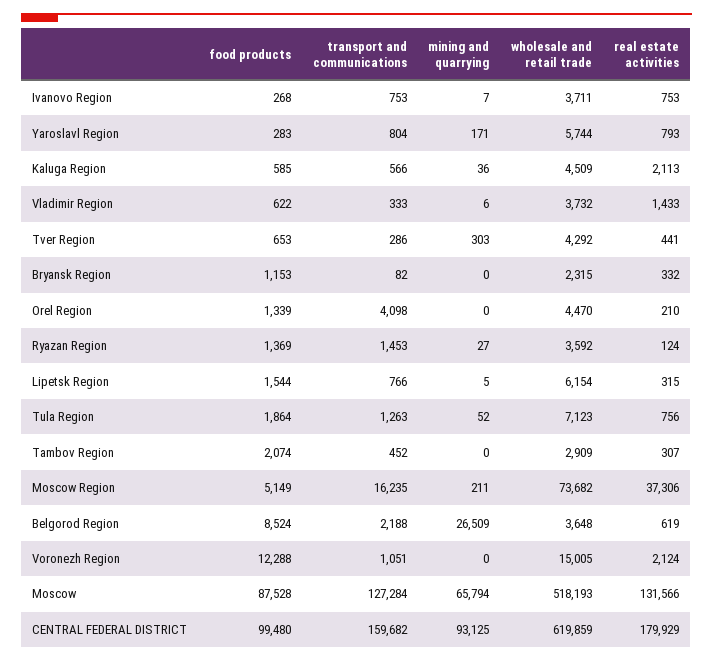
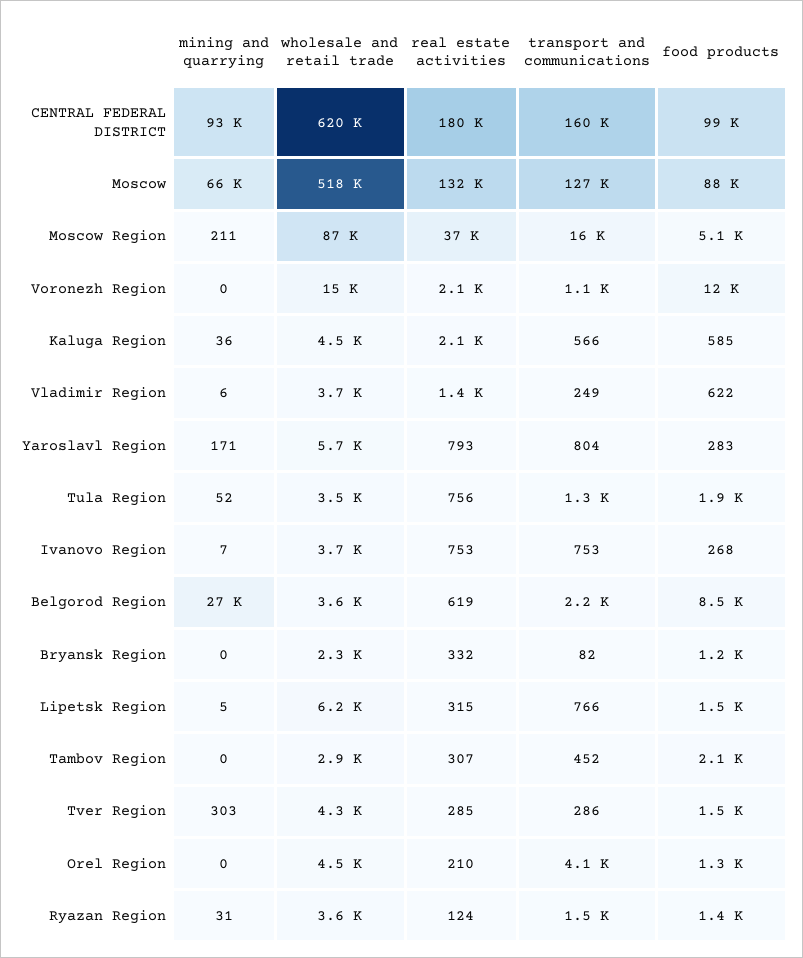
transport and communications, Vladimir Region: 333 -> 249
food products, Tver Region: 653 -> 1500
real estate activities, Tver Region: 441 -> 285
mining and quarrying, Ryazan Region: 27 -> 31
wholesale and retail trade, Tula Region: 7123 -> 3500
wholesale and retail trade, Moscow Region: 73682 -> 87000

